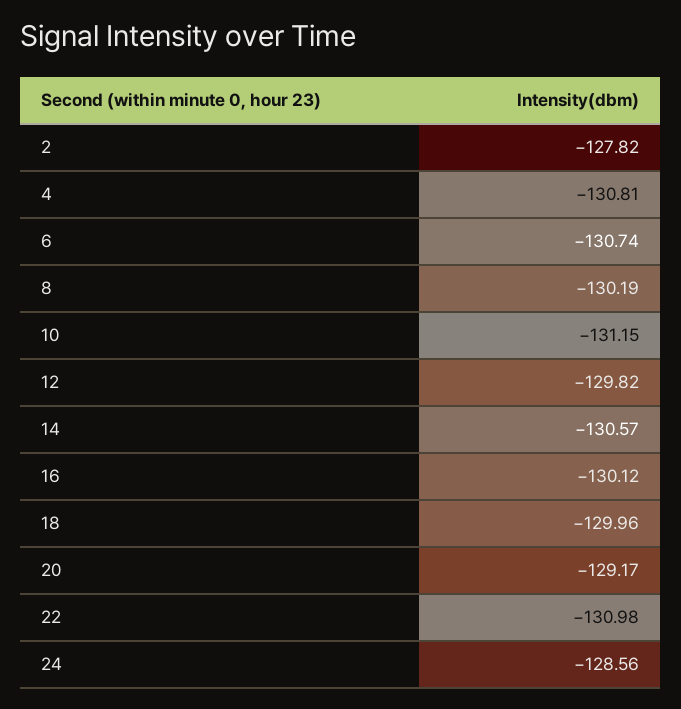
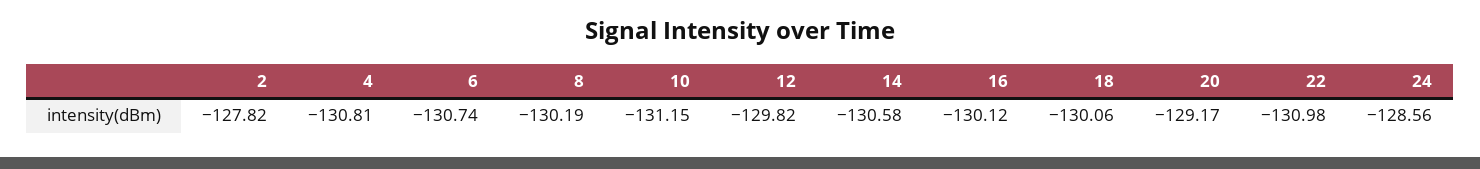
14: -130.57 -> -130.58
18: -129.96 -> -130.06

